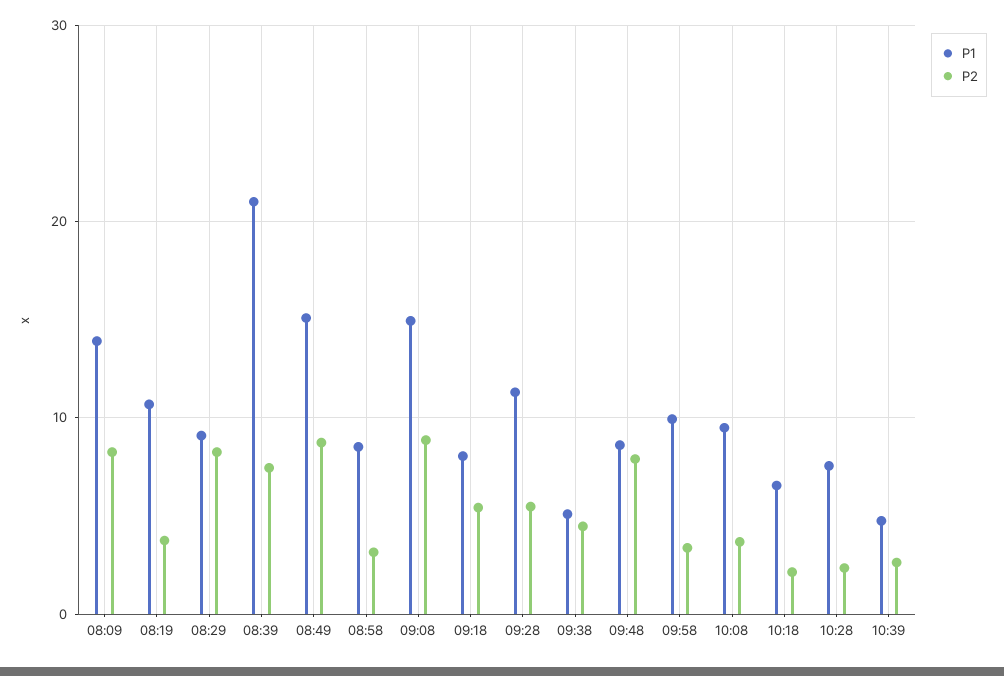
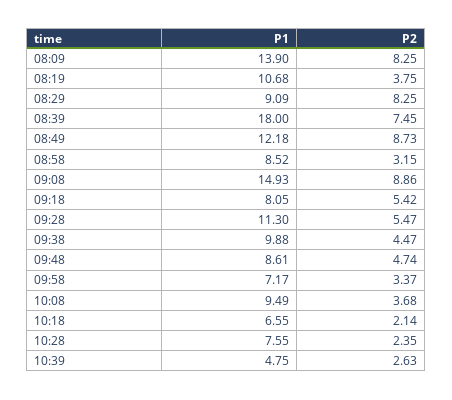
P1, 08:39: 21 -> 18
P1, 08:49: 15 -> 12.18
P1, 09:38: 5 -> 9.88
P2, 09:48: 8 -> 4.74
P1, 09:58: 10 -> 7.17

